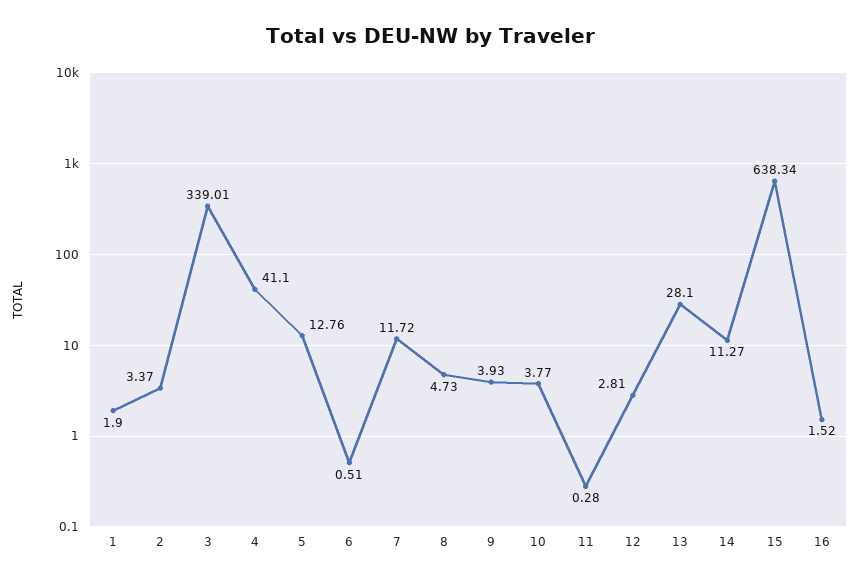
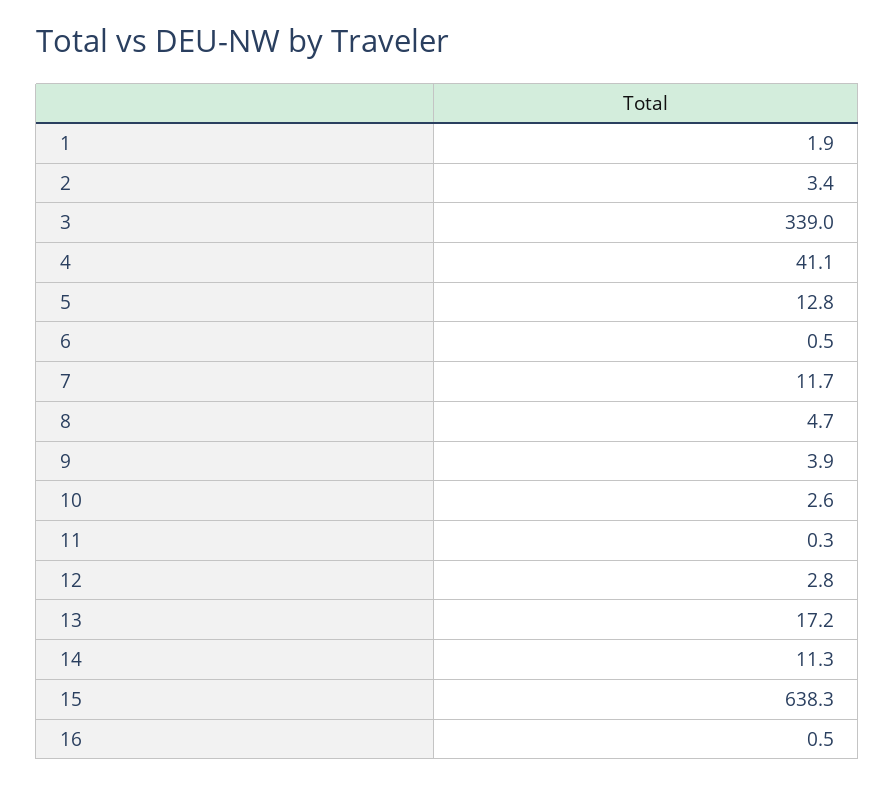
10: 3.77 -> 2.6
13: 28.1 -> 17.2
16: 1.52 -> 0.5

